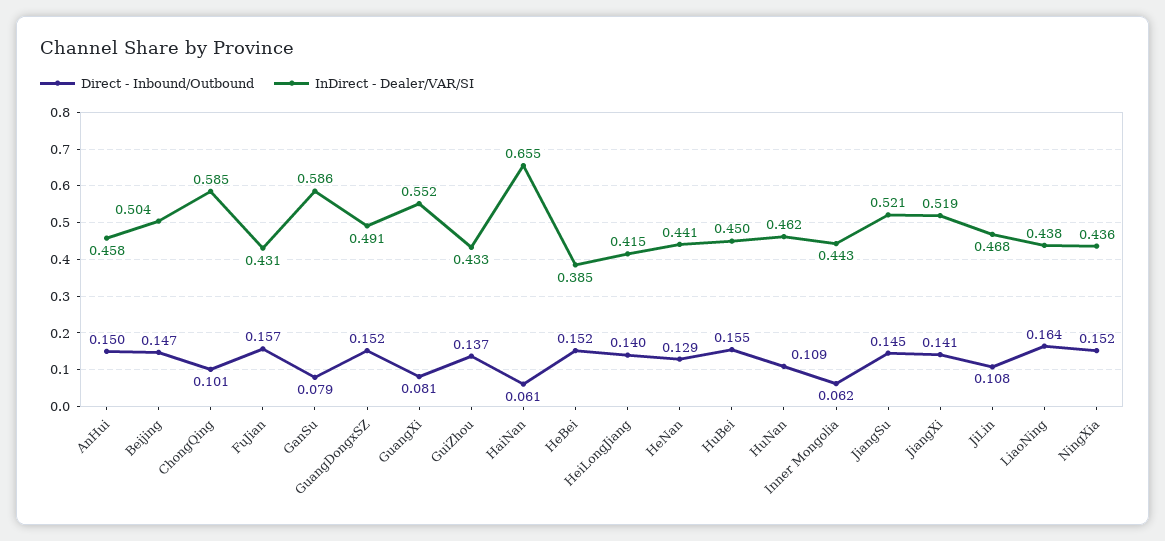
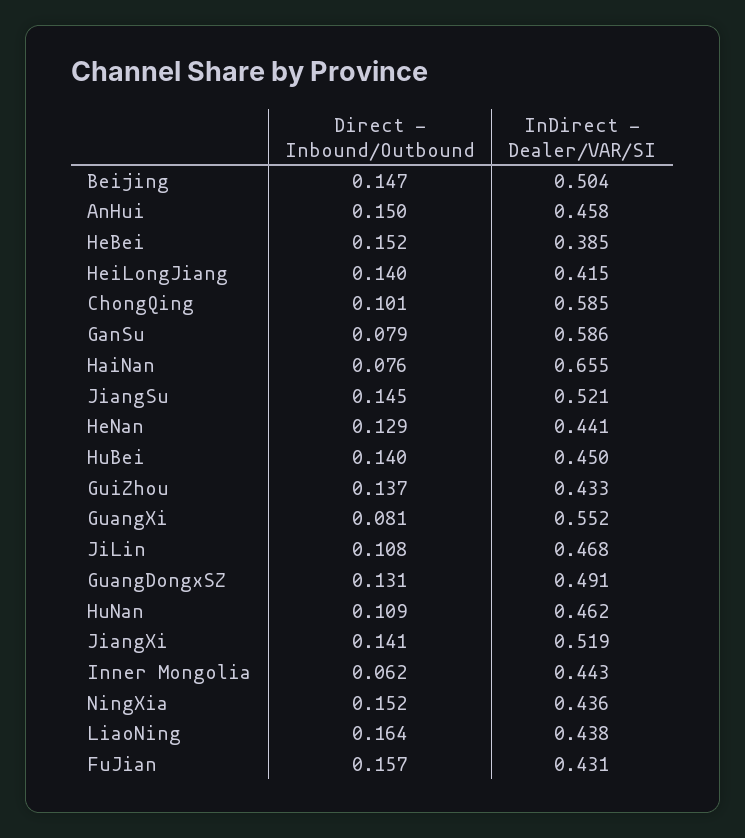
Direct - Inbound/Outbound, GuangDongxSZ: 0.152 -> 0.131
Direct - Inbound/Outbound, HaiNan: 0.061 -> 0.076
Direct - Inbound/Outbound, HuBei: 0.155 -> 0.14

